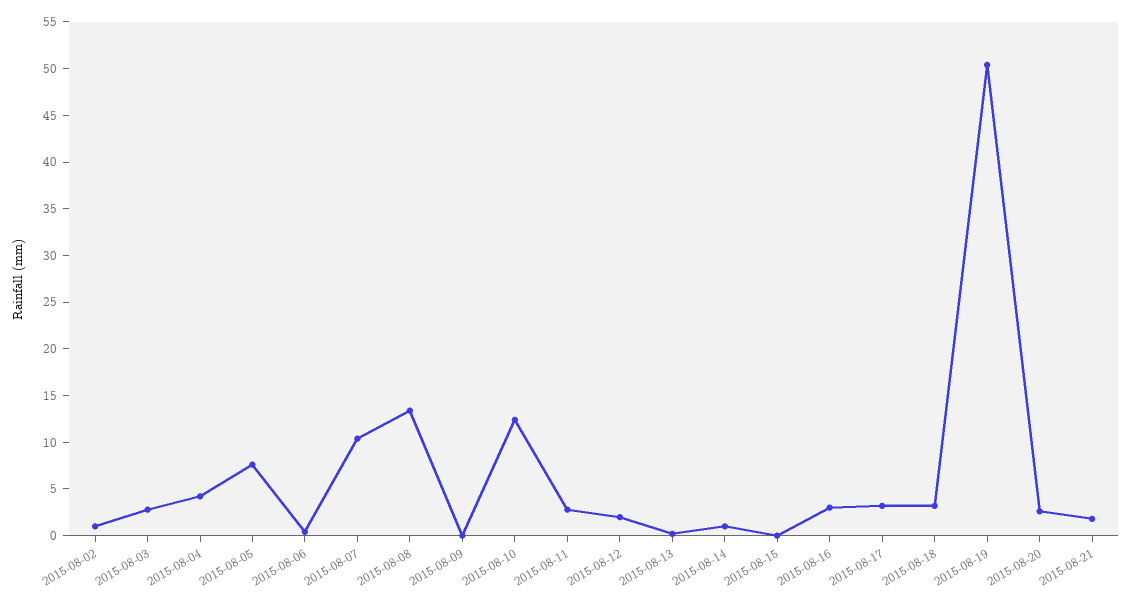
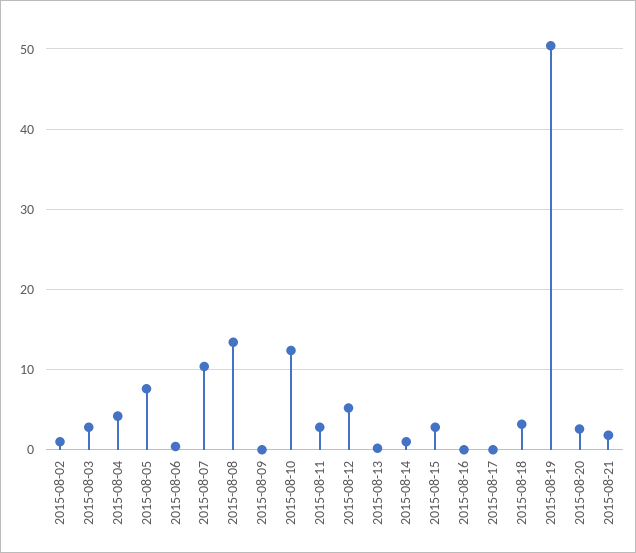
2015-08-12: 2 -> 5
2015-08-15: 0 -> 3
2015-08-16: 3 -> 0
2015-08-17: 3 -> 0

